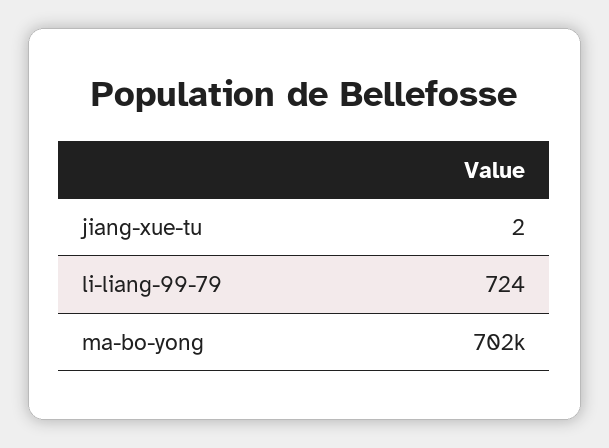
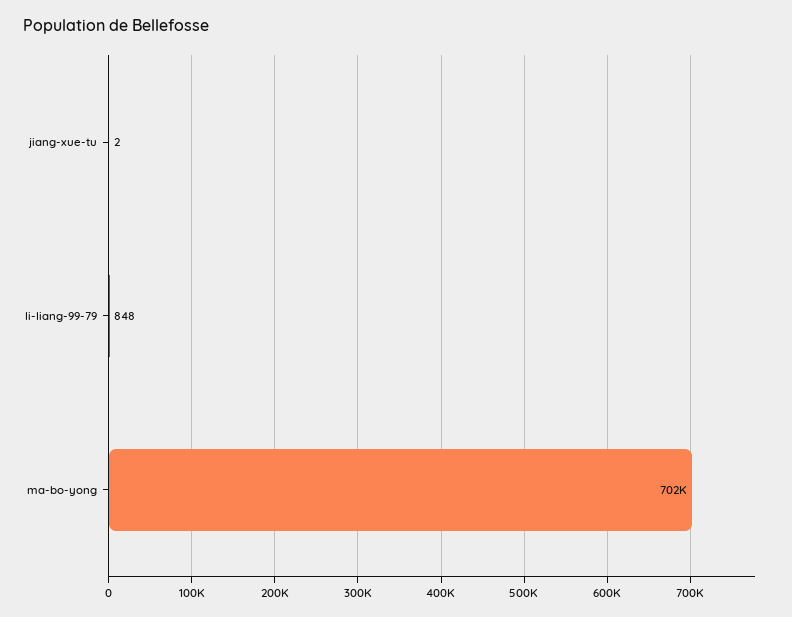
li-liang-99-79: 724 -> 848

